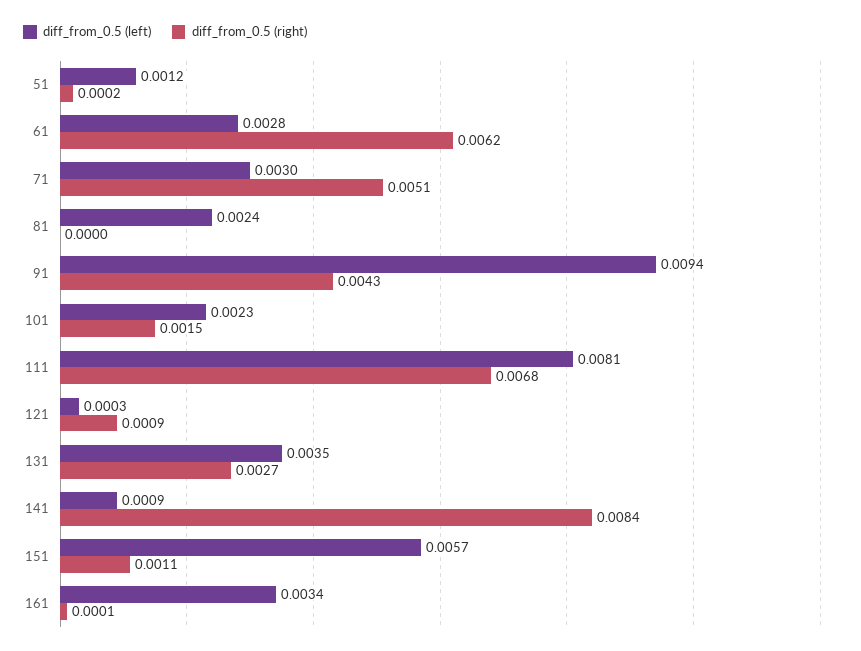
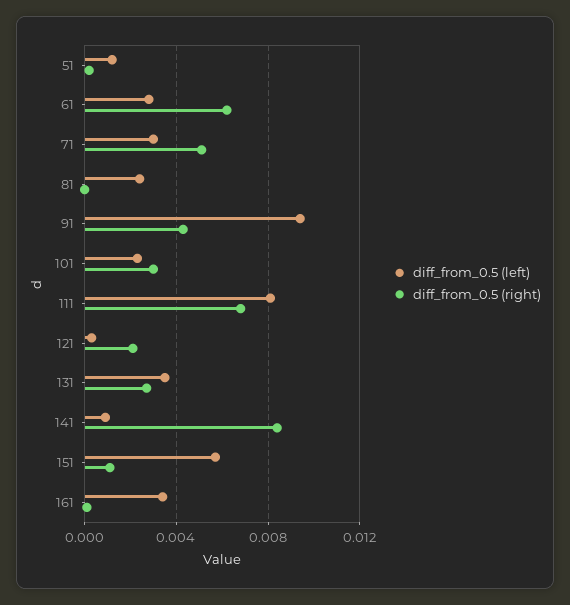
diff_from_0.5 (right), 101: 0.0015 -> 0.003
diff_from_0.5 (right), 121: 0.0009 -> 0.002

